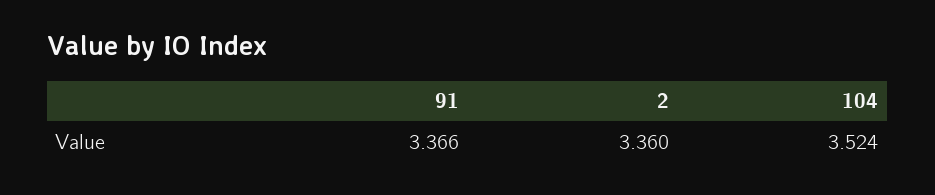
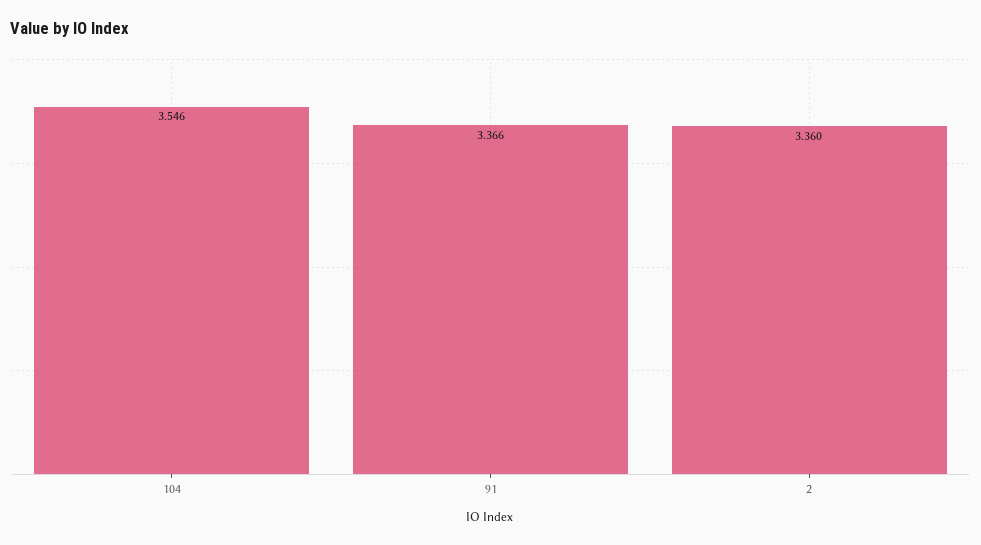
104: 3.524 -> 3.546

